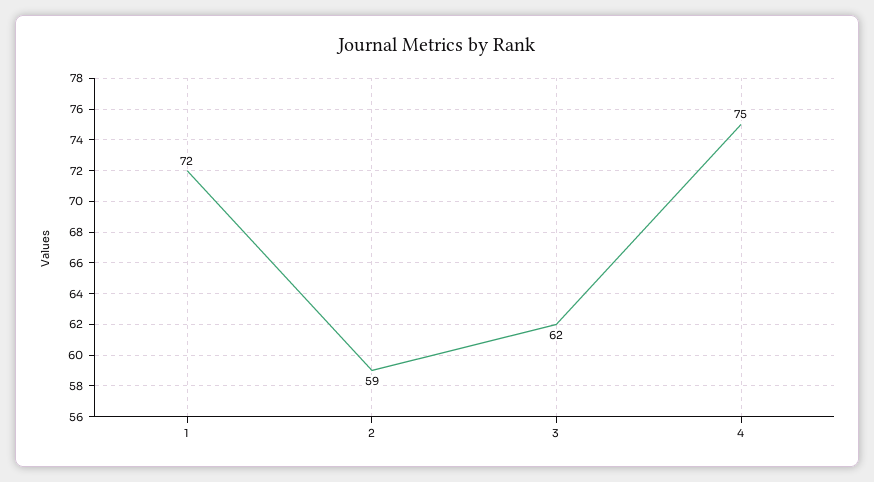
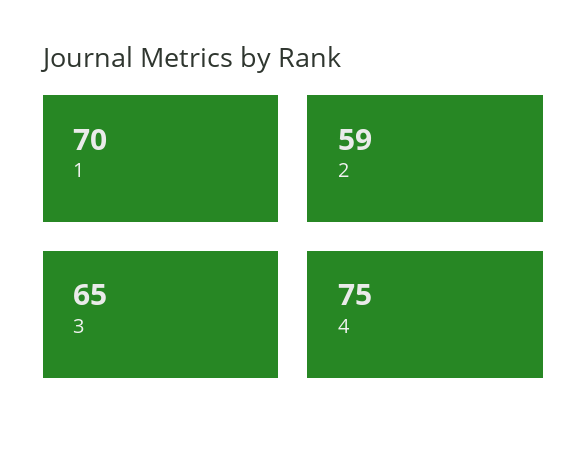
1: 72 -> 70
3: 62 -> 65

